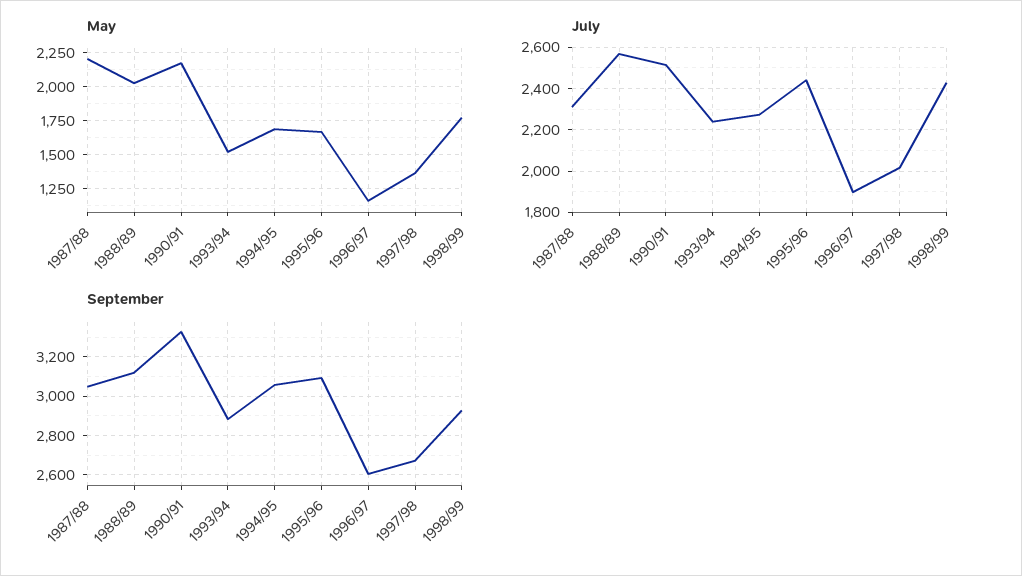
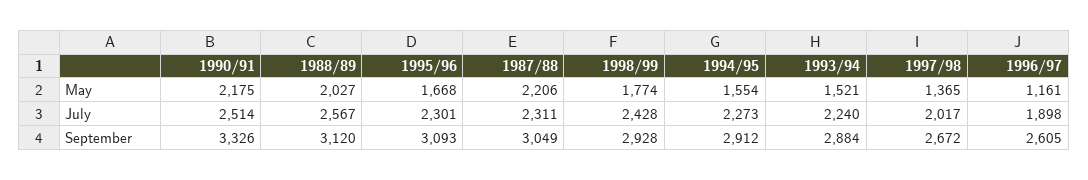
May, 1994/95: 1700 -> 1554
July, 1995/96: 2450 -> 2301
September, 1994/95: 3050 -> 2912

